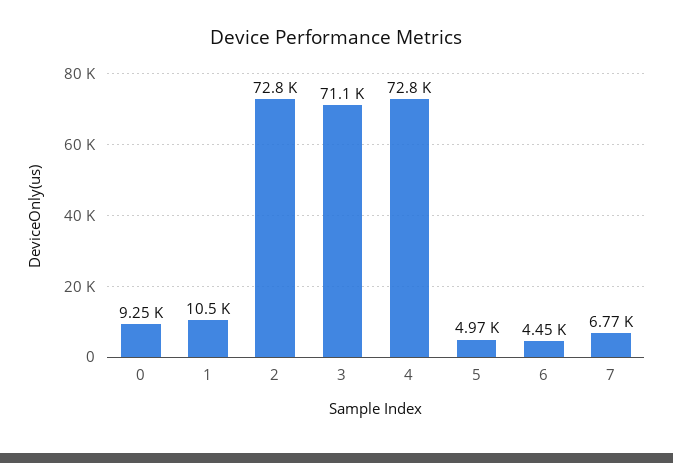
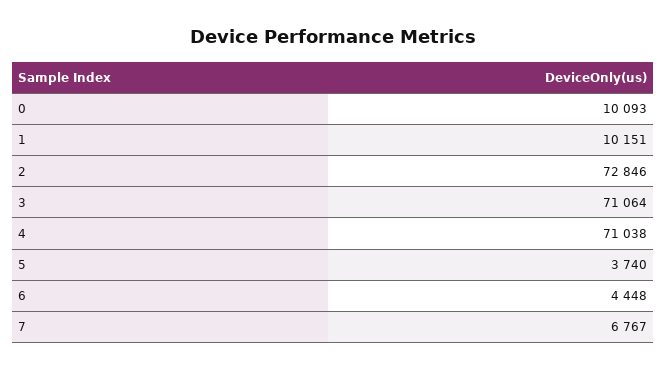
0: 9250 -> 10093
1: 10500 -> 10151
4: 72800 -> 71038
5: 4970 -> 3740

